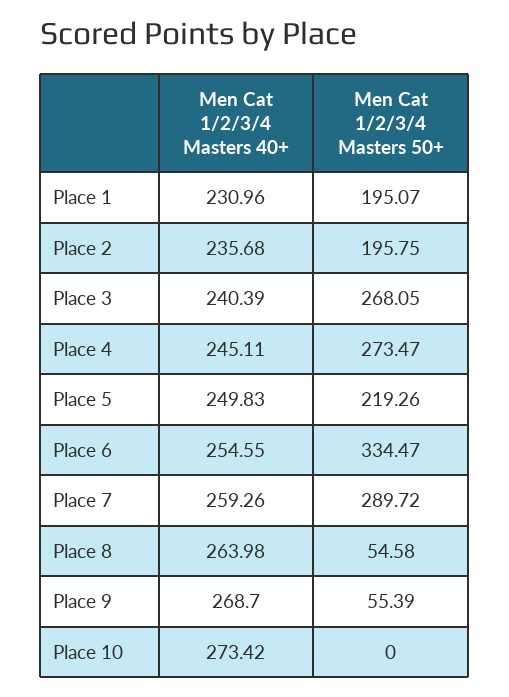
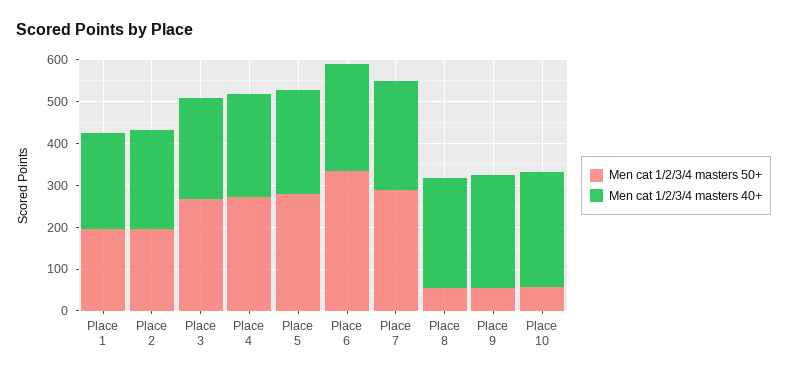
Men Cat 1/2/3/4 Masters 50+, Place 5: 219.26 -> 280
Men Cat 1/2/3/4 Masters 50+, Place 10: 0 -> 60

